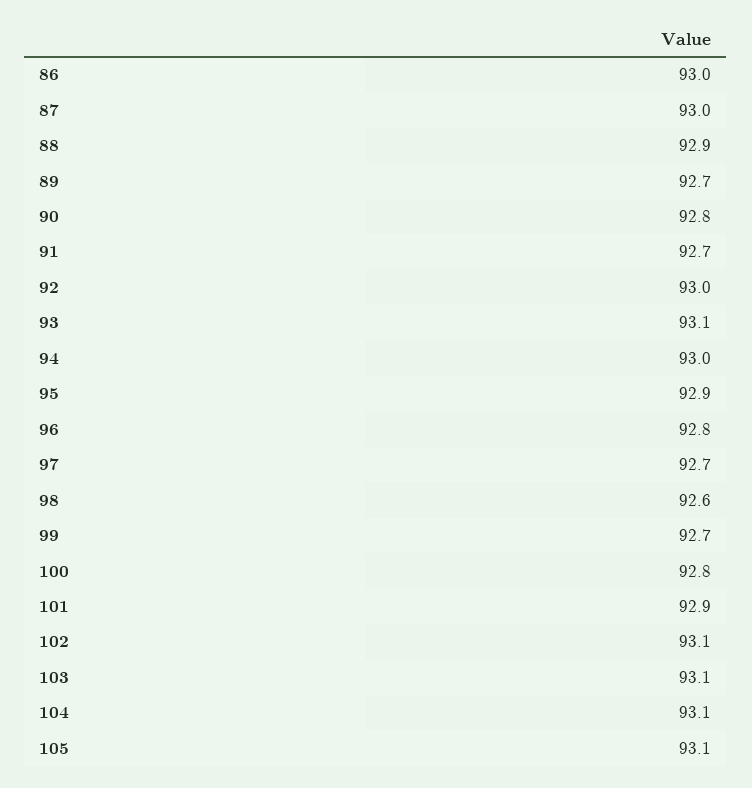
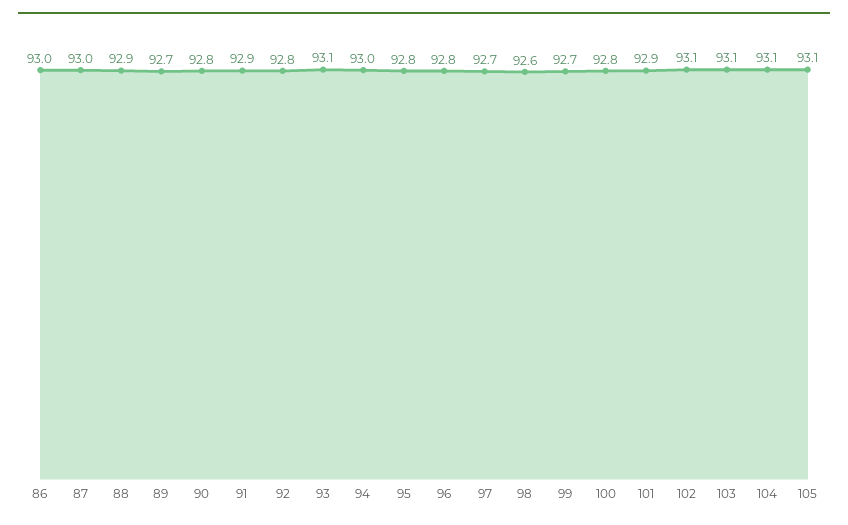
91: 92.7 -> 92.9
92: 93 -> 92.8
95: 92.9 -> 92.8

